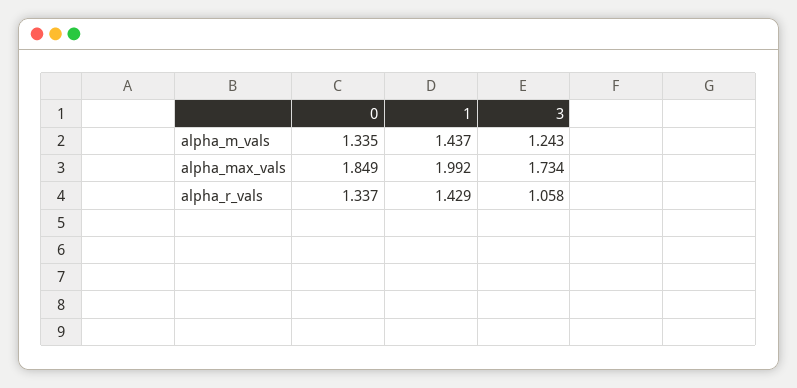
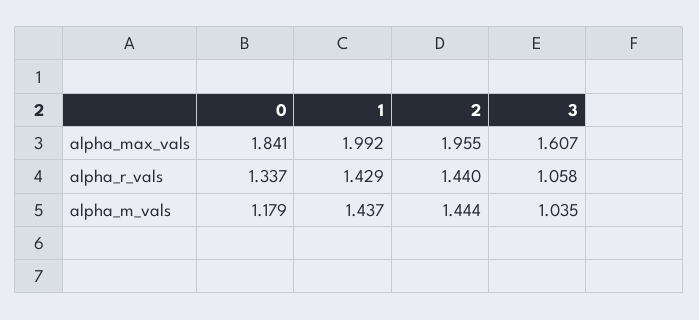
0, alpha_m_vals: 1.335 -> 1.179
3, alpha_m_vals: 1.243 -> 1.035
0, alpha_max_vals: 1.849 -> 1.841
3, alpha_max_vals: 1.734 -> 1.607
2, alpha_max_vals: none -> 1.955
2, alpha_r_vals: none -> 1.44
2, alpha_m_vals: none -> 1.444

